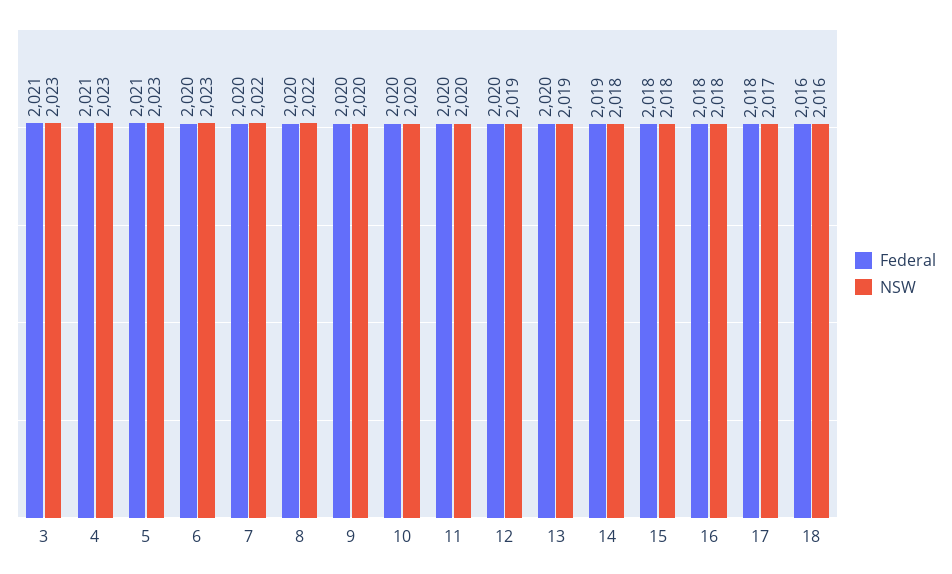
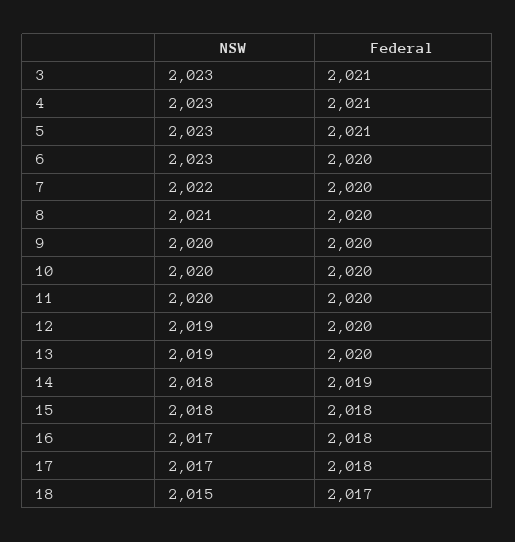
NSW, 8: 2022 -> 2021
NSW, 16: 2018 -> 2017
Federal, 18: 2016 -> 2017
NSW, 18: 2016 -> 2015

